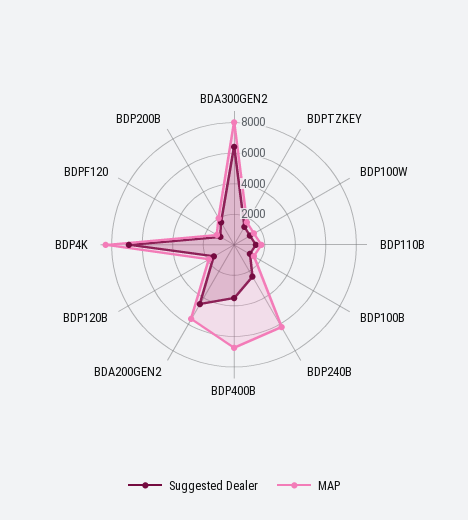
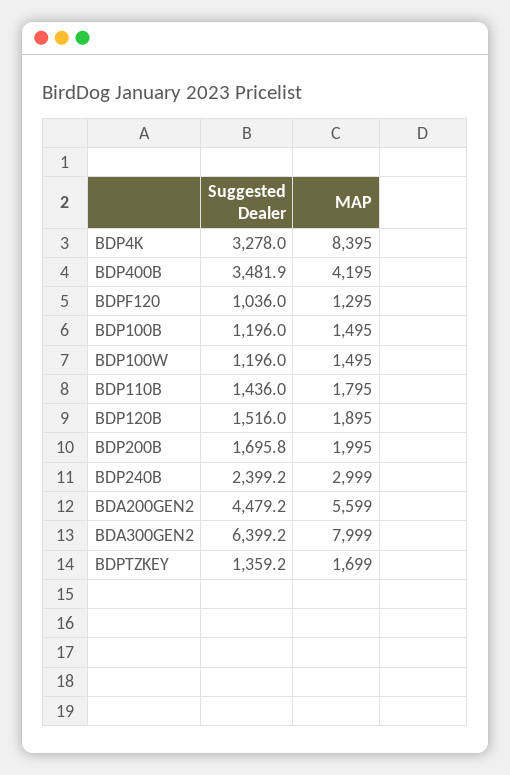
MAP, BDP240B: 6000 -> 2999
MAP, BDP400B: 7000 -> 4195
Suggested Dealer, BDP4K: 7000 -> 3278

